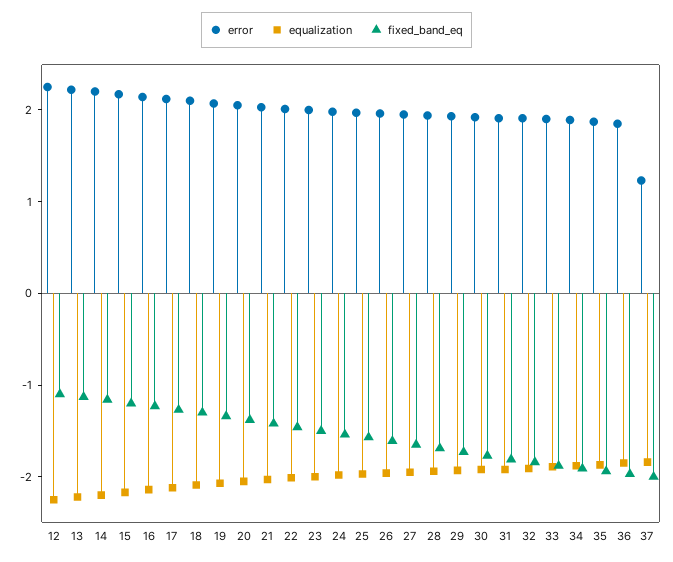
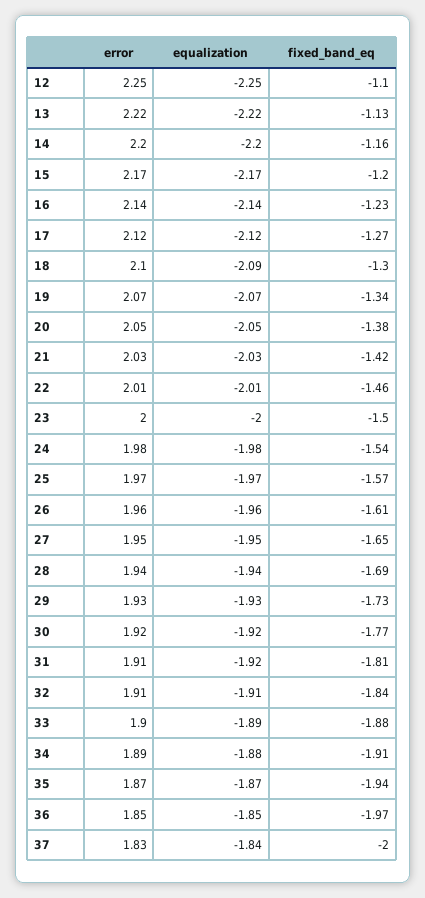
error, 37: 1.2 -> 1.83

